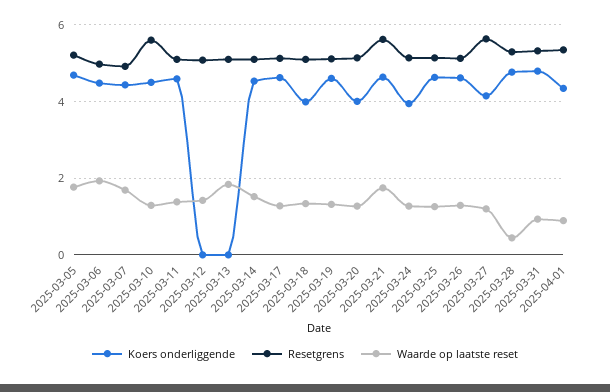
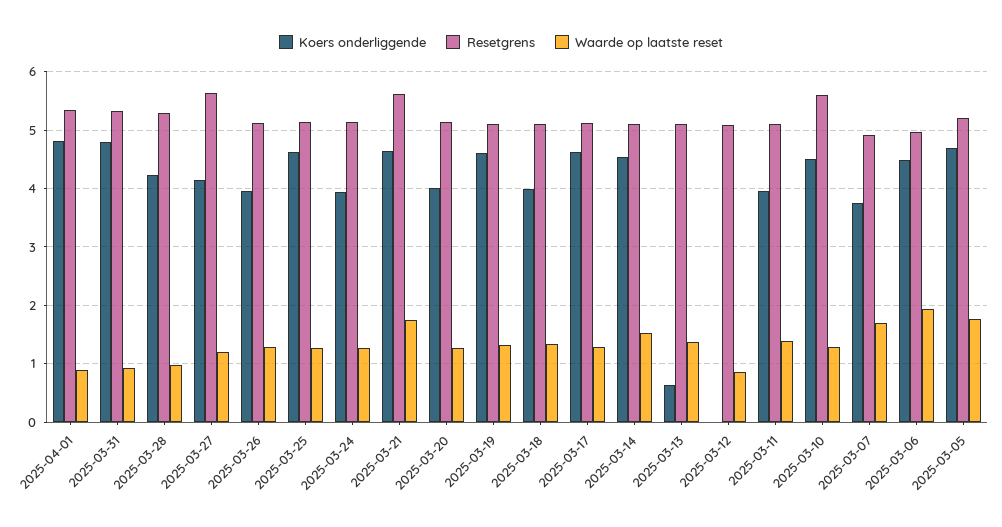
Koers onderliggende, 2025-03-07: 4.4 -> 3.8
Koers onderliggende, 2025-03-11: 4.6 -> 4
Waarde op laatste reset, 2025-03-12: 1.4 -> 0.8
Koers onderliggende, 2025-03-13: 0 -> 0.6
Waarde op laatste reset, 2025-03-13: 1.8 -> 1.4
Koers onderliggende, 2025-03-26: 4.6 -> 4
Koers onderliggende, 2025-03-28: 4.8 -> 4.2
Waarde op laatste reset, 2025-03-28: 0.4 -> 1
Koers onderliggende, 2025-04-01: 4.4 -> 4.8

